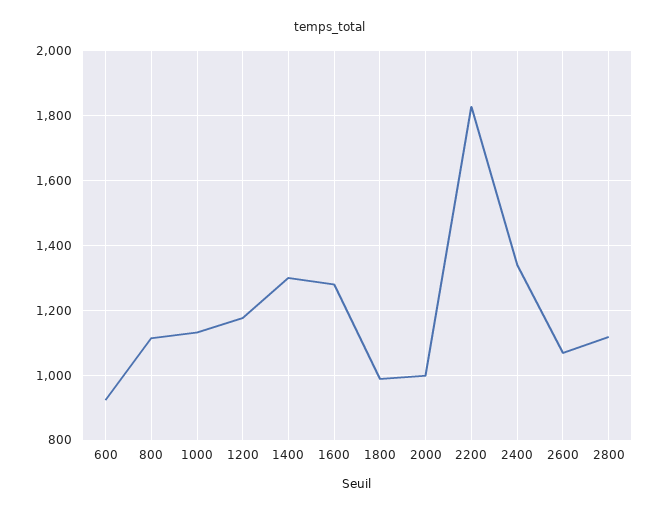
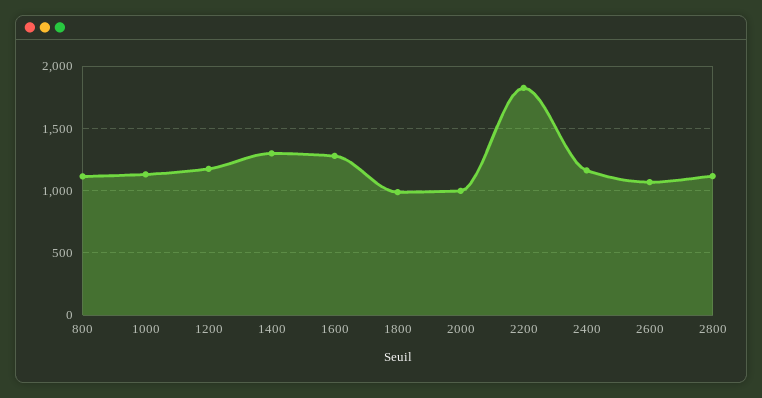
600: 920 -> none
2400: 1340 -> 1150

